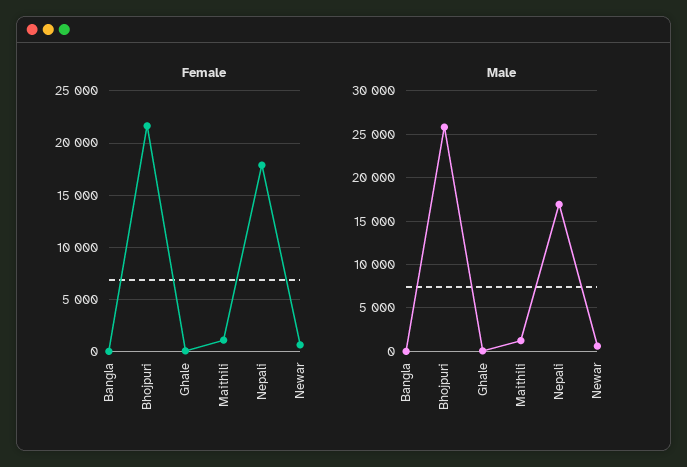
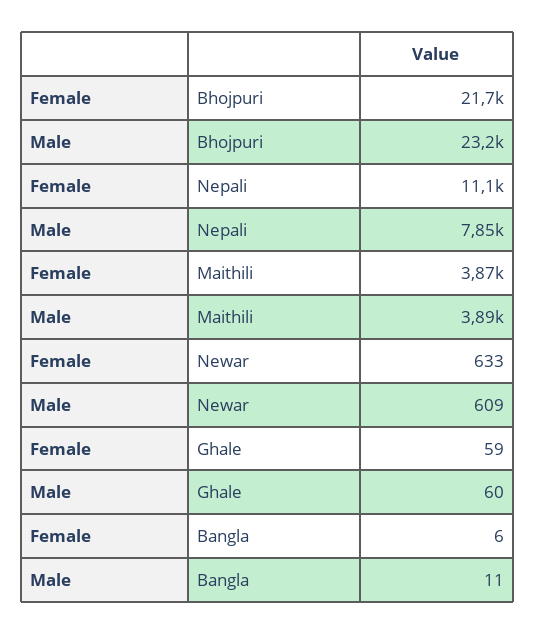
Female, Maithili: 1000 -> 3870
Female, Nepali: 18000 -> 11100
Male, Bhojpuri: 26000 -> 23200
Male, Maithili: 1000 -> 3890
Male, Nepali: 17000 -> 7850

